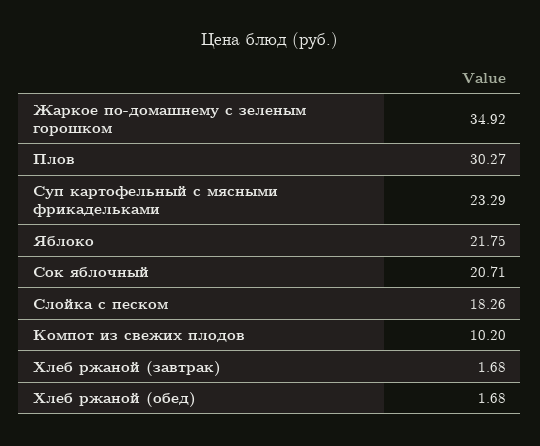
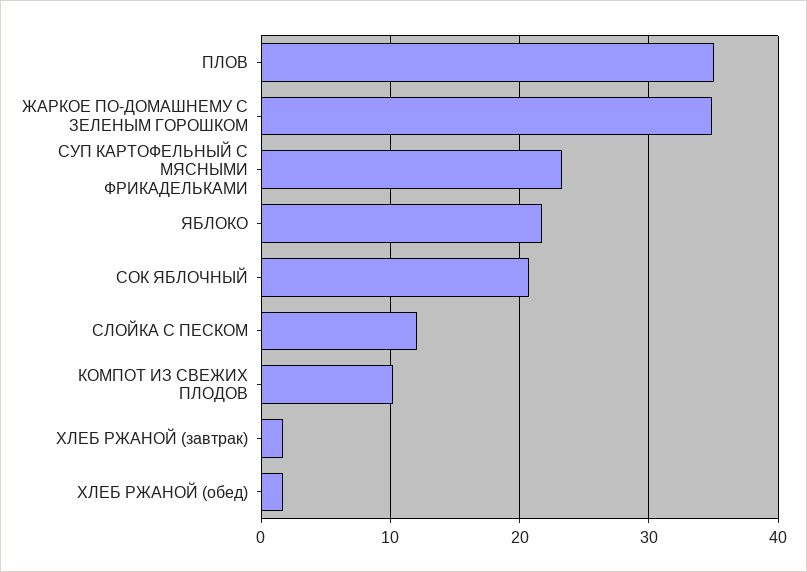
Плов: 30.27 -> 35
Слойка с песком: 18.26 -> 12

